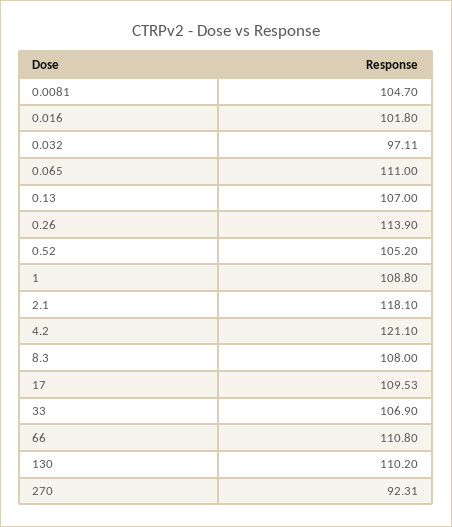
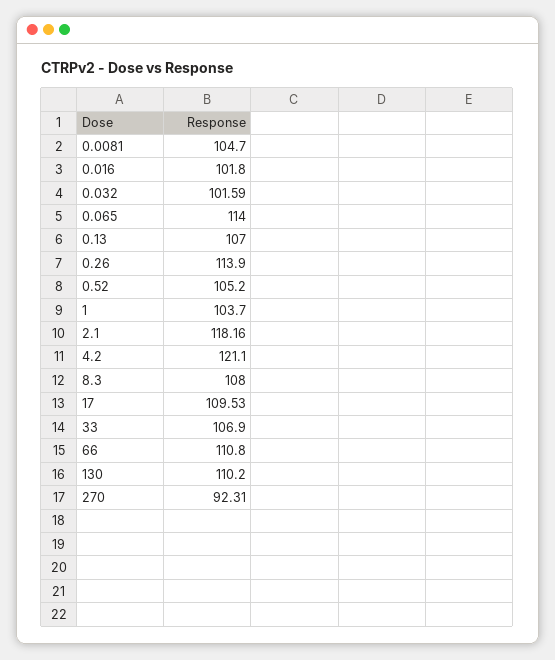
0.032: 97.11 -> 101.59
0.065: 111 -> 114
1: 108.8 -> 103.7
2.1: 118.1 -> 118.16

